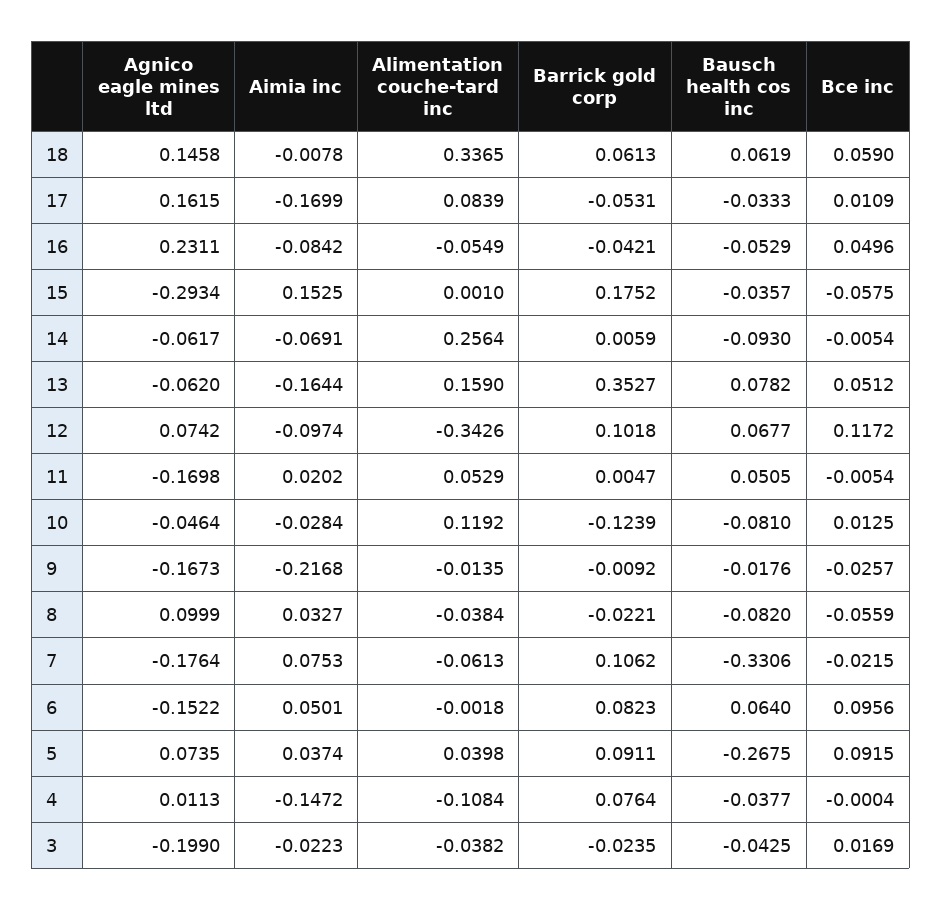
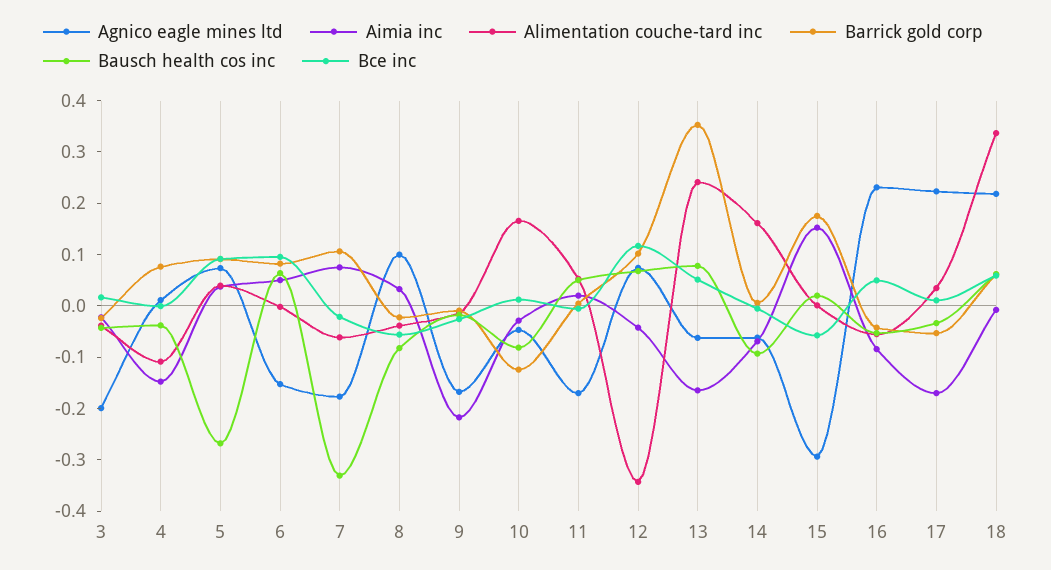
Agnico eagle mines ltd, 18: 0.1458 -> 0.22
Agnico eagle mines ltd, 17: 0.1615 -> 0.22
Alimentation couche-tard inc, 17: 0.0839 -> 0.04
Bausch health cos inc, 15: -0.0357 -> 0.02
Alimentation couche-tard inc, 14: 0.2564 -> 0.16
Alimentation couche-tard inc, 13: 0.159 -> 0.24
Aimia inc, 12: -0.0974 -> -0.04
Alimentation couche-tard inc, 10: 0.1192 -> 0.16

